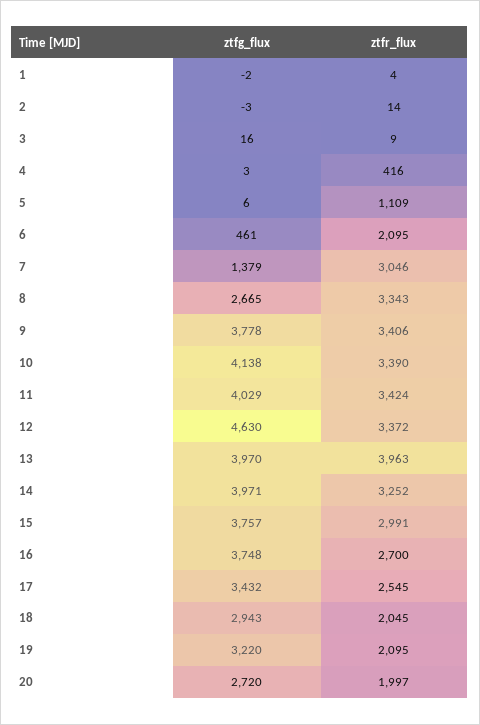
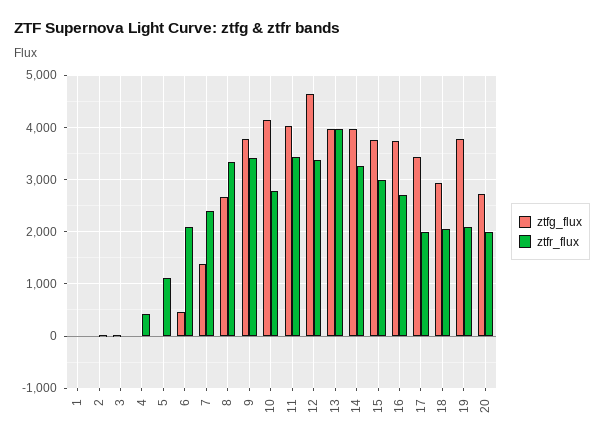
ztfr_flux, 7: 3046 -> 2400
ztfr_flux, 10: 3390 -> 2800
ztfr_flux, 17: 2545 -> 2000
ztfg_flux, 19: 3220 -> 3800

